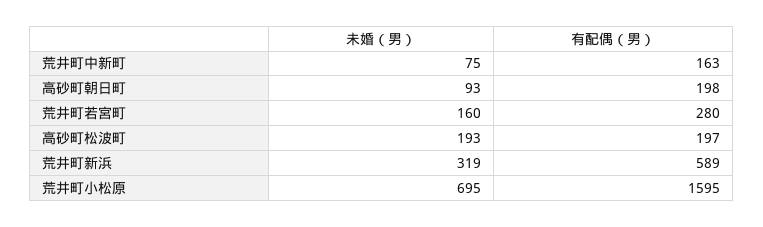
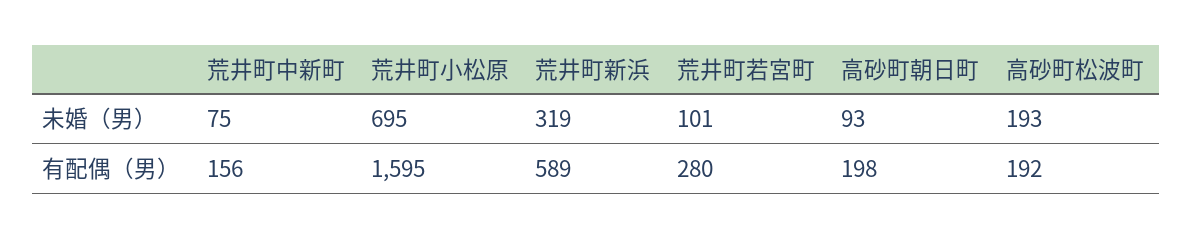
有配偶（男）, 荒井町中新町: 163 -> 156
未婚（男）, 荒井町若宮町: 160 -> 101
有配偶（男）, 高砂町松波町: 197 -> 192

